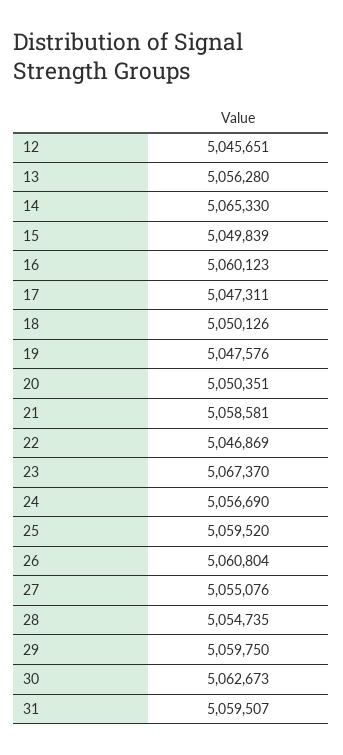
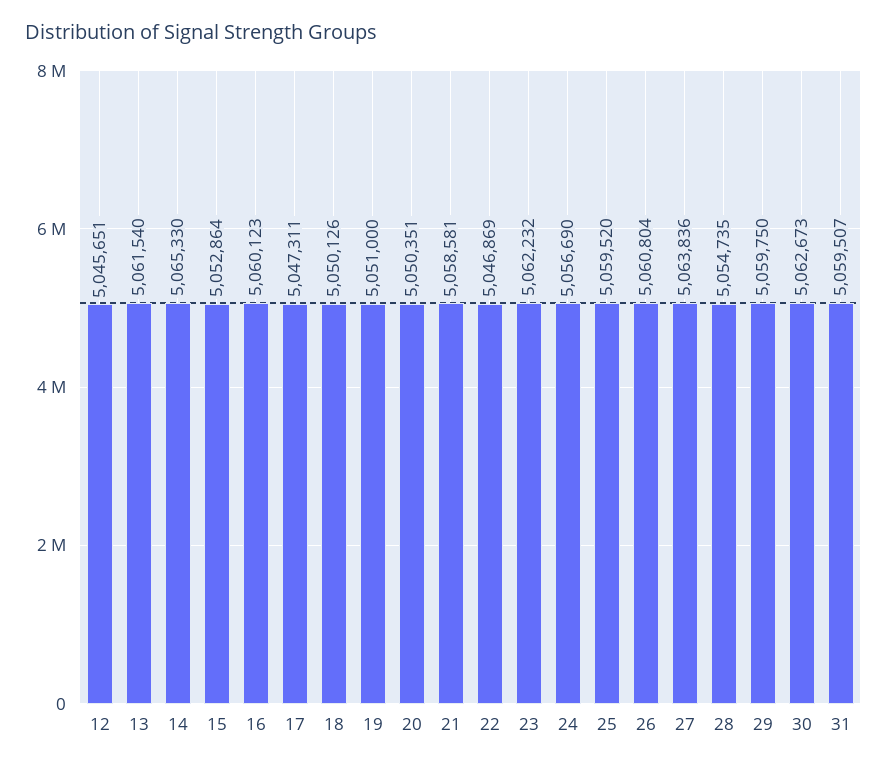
13: 5056280 -> 5061540
15: 5049839 -> 5052864
19: 5047576 -> 5051000
23: 5067370 -> 5062232
27: 5055076 -> 5063836

